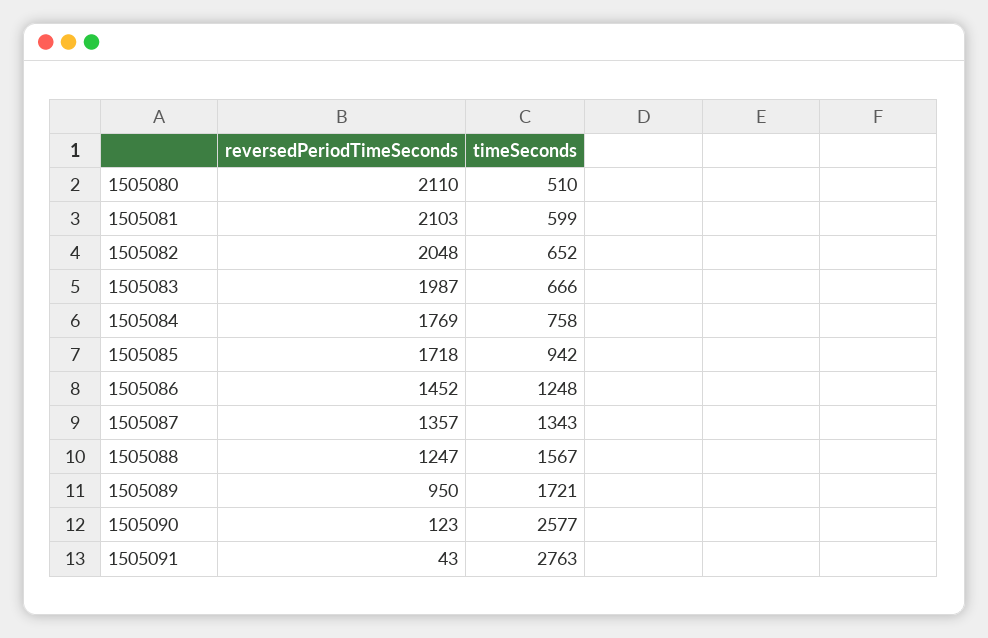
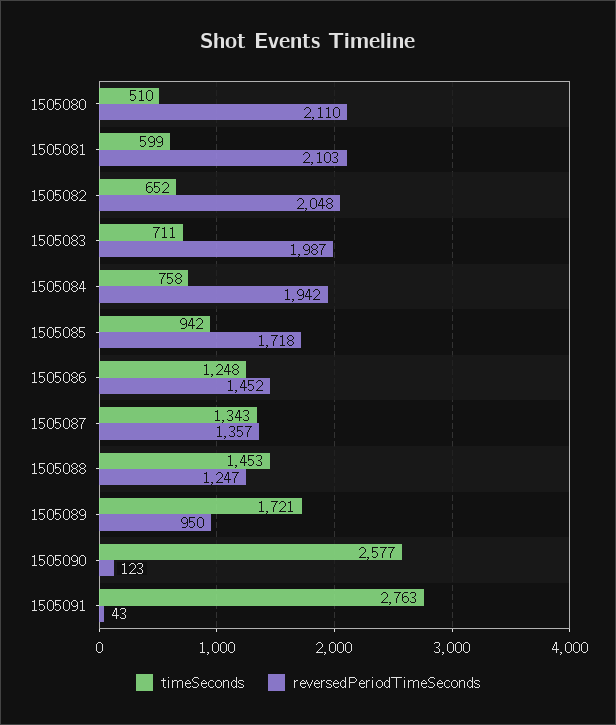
timeSeconds, 1505083: 666 -> 711
reversedPeriodTimeSeconds, 1505084: 1769 -> 1942
timeSeconds, 1505088: 1567 -> 1453

